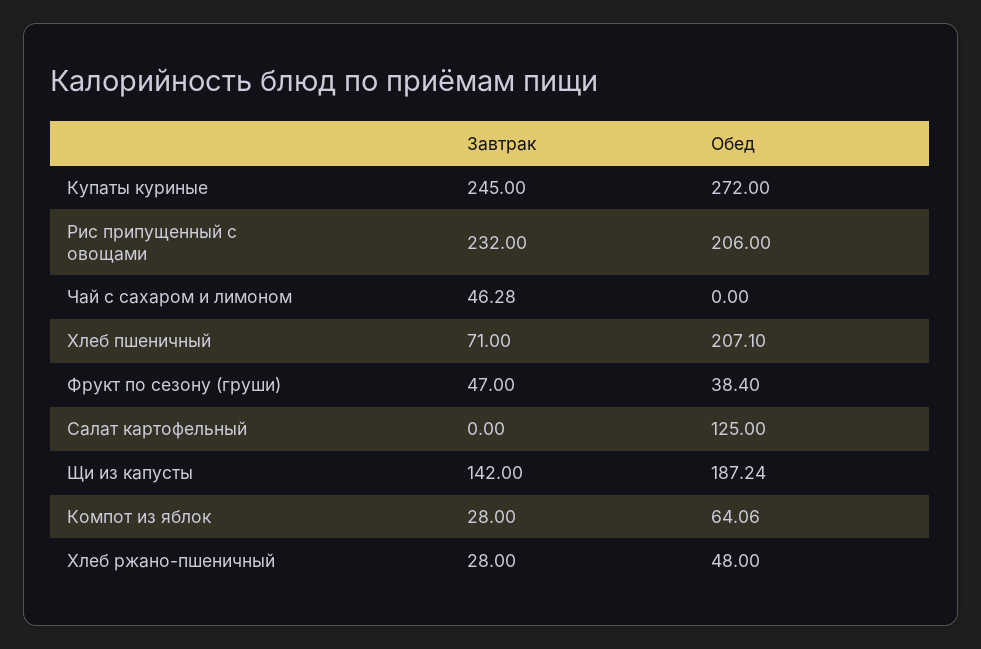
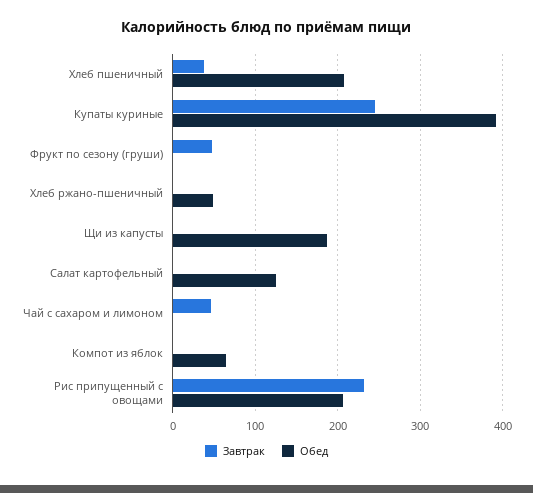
Обед, Купаты куриные: 272 -> 390
Завтрак, Хлеб пшеничный: 71 -> 40
Обед, Фрукт по сезону (груши): 38.4 -> 0
Завтрак, Щи из капусты: 142 -> 0
Завтрак, Компот из яблок: 28 -> 0
Завтрак, Хлеб ржано-пшеничный: 28 -> 0

